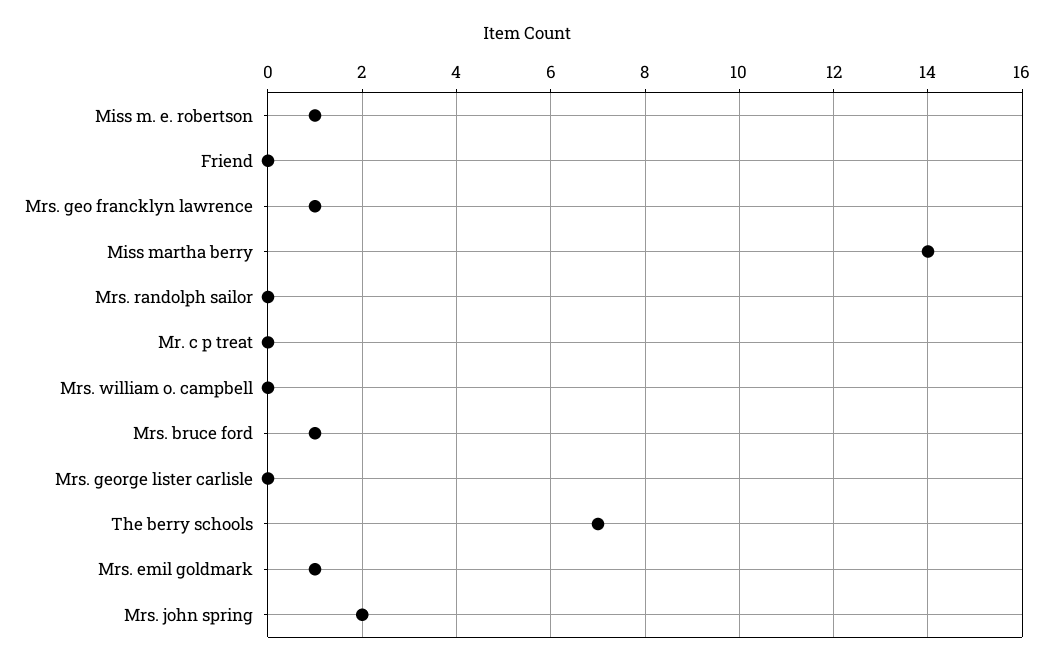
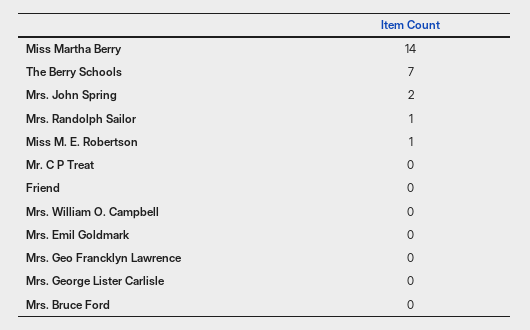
Mrs. geo francklyn lawrence: 1 -> 0
Mrs. randolph sailor: 0 -> 1
Mrs. bruce ford: 1 -> 0
Mrs. emil goldmark: 1 -> 0

